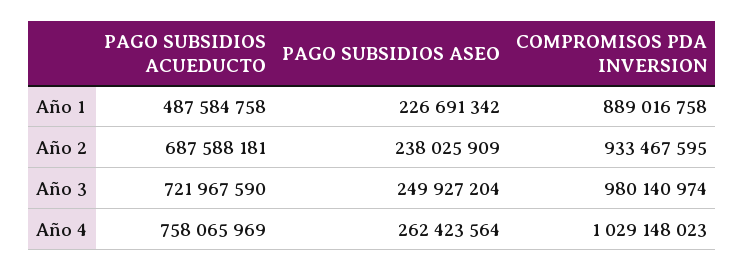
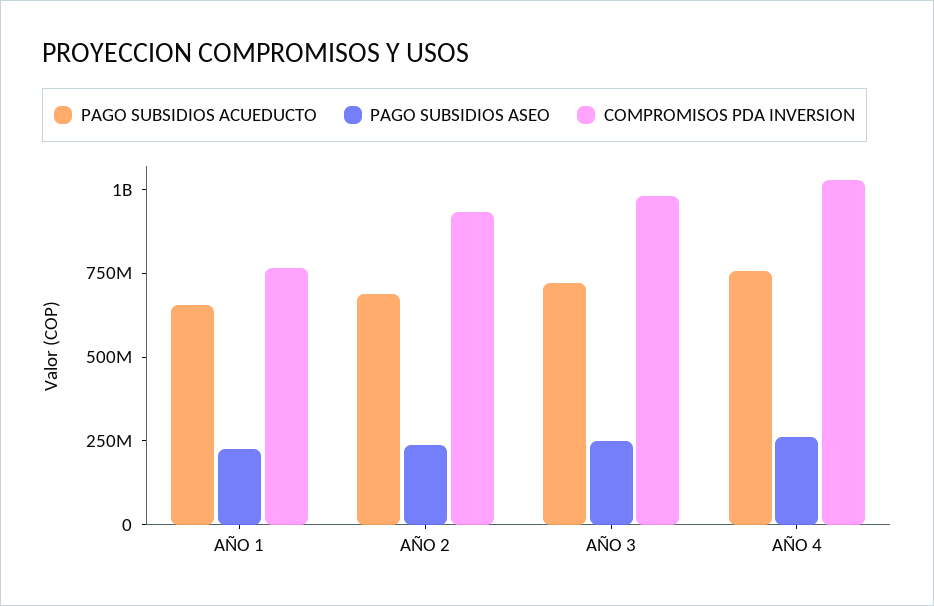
PAGO SUBSIDIOS ACUEDUCTO, Año 1: 487584758 -> 650000000
COMPROMISOS PDA INVERSION, Año 1: 889016758 -> 750000000

